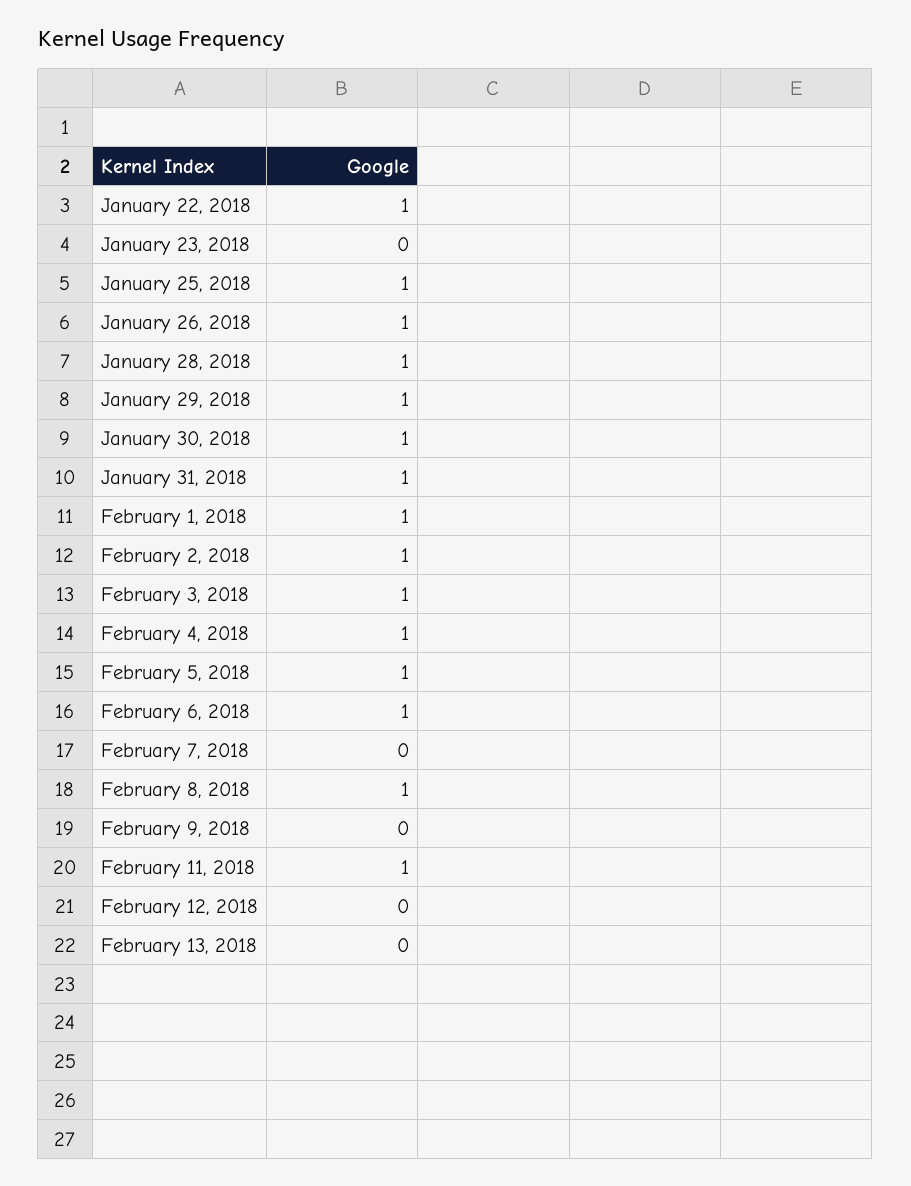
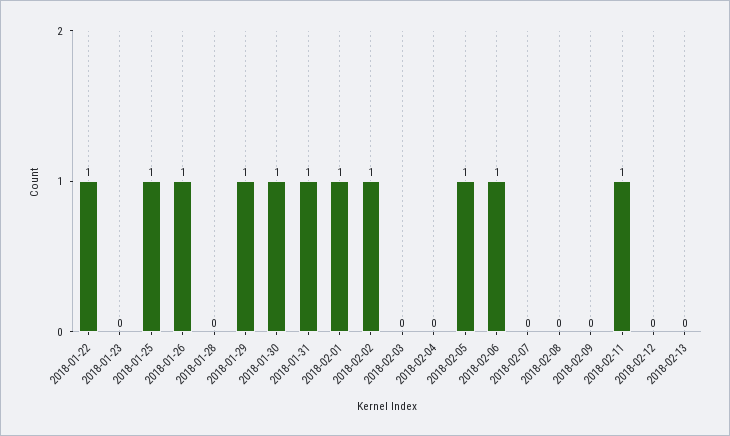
January 28, 2018: 1 -> 0
February 3, 2018: 1 -> 0
February 4, 2018: 1 -> 0
February 8, 2018: 1 -> 0

